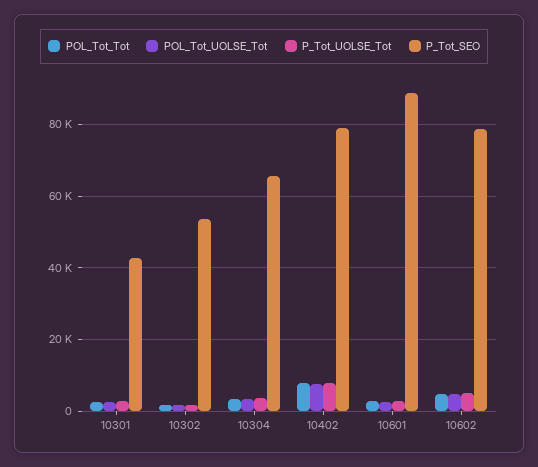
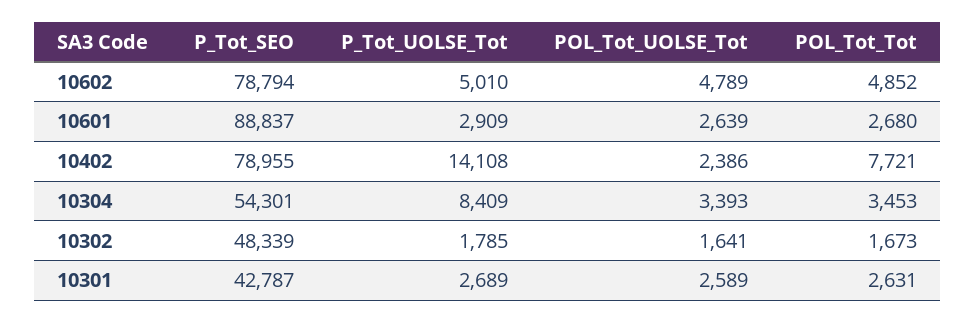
P_Tot_SEO, 10302: 54000 -> 48339
P_Tot_UOLSE_Tot, 10304: 4000 -> 8409
P_Tot_SEO, 10304: 66000 -> 54301
POL_Tot_UOLSE_Tot, 10402: 8000 -> 2386
P_Tot_UOLSE_Tot, 10402: 8000 -> 14108

